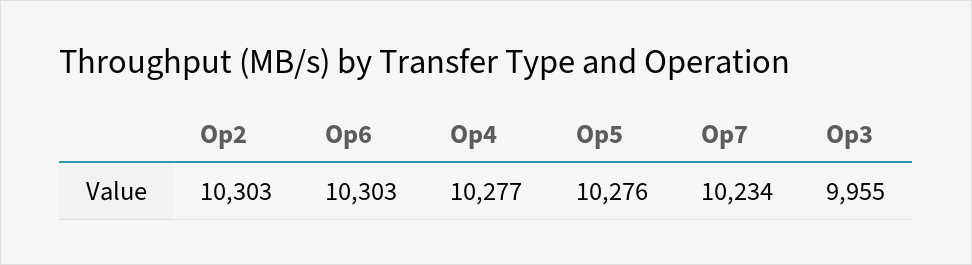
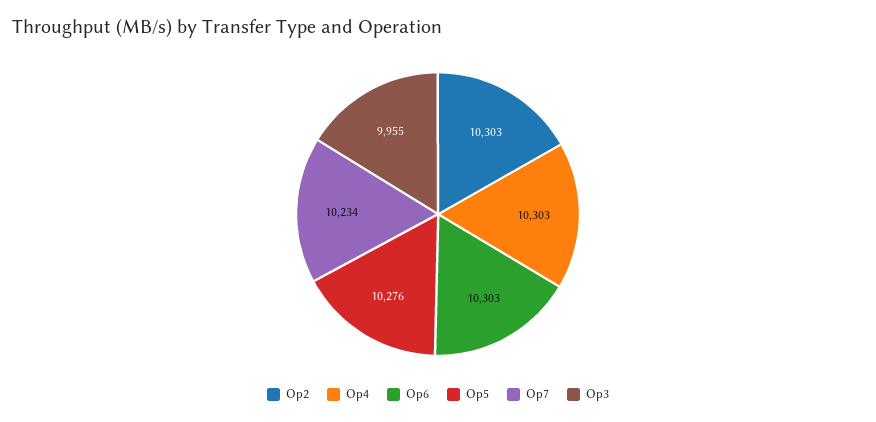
Op4: 10277 -> 10303

